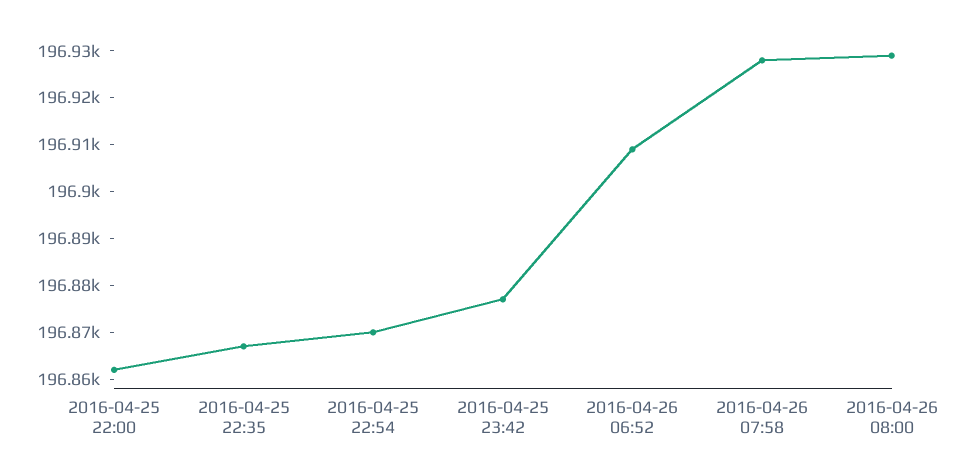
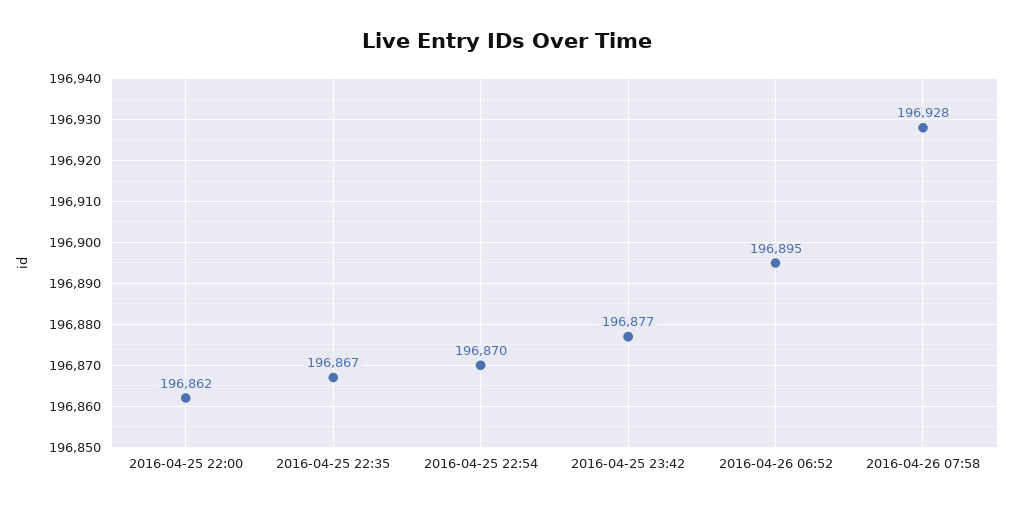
2016-04-26 06:52: 196910 -> 196895
2016-04-26 08:00: 196930 -> none

